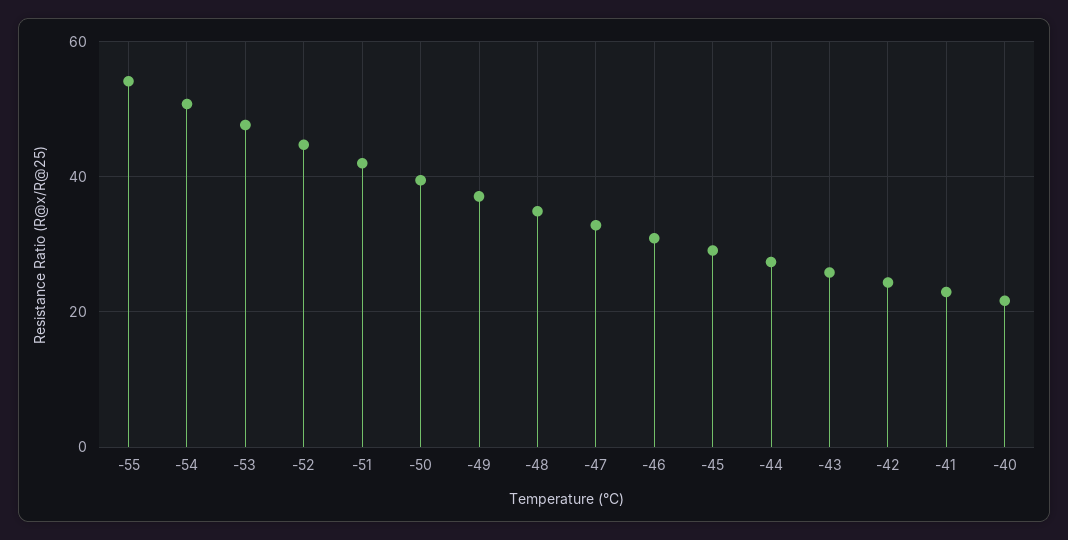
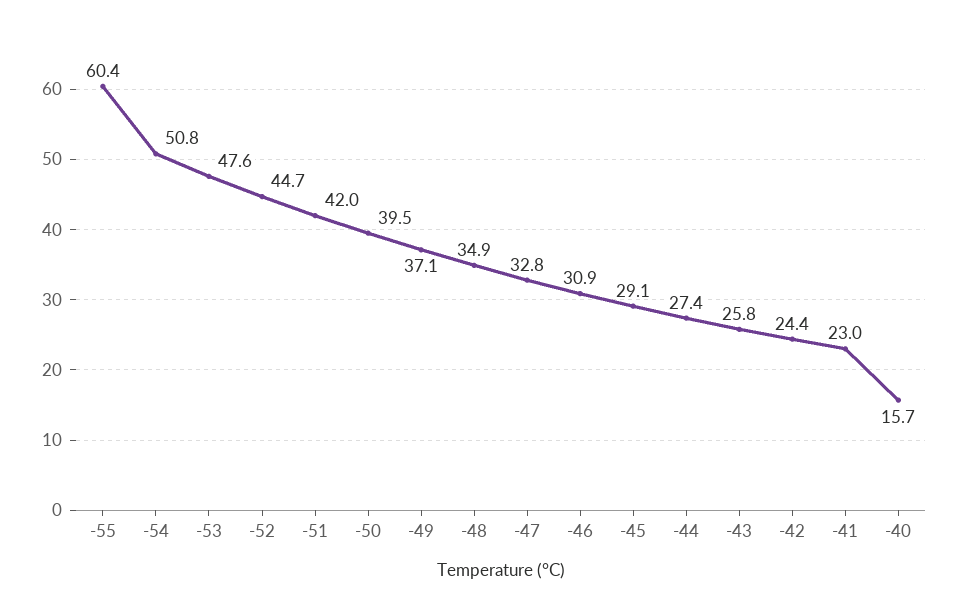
-55: 54 -> 60.4
-40: 22 -> 15.7

